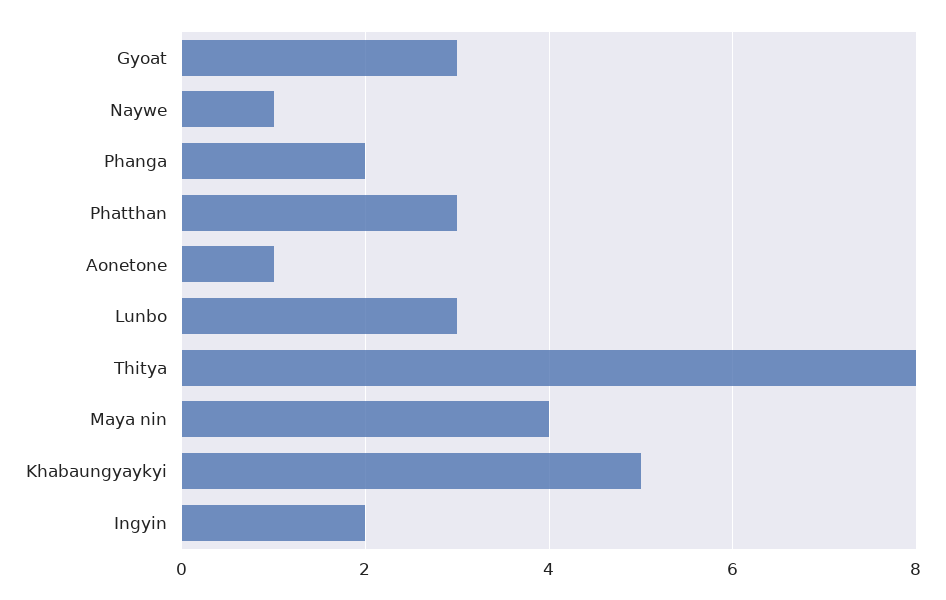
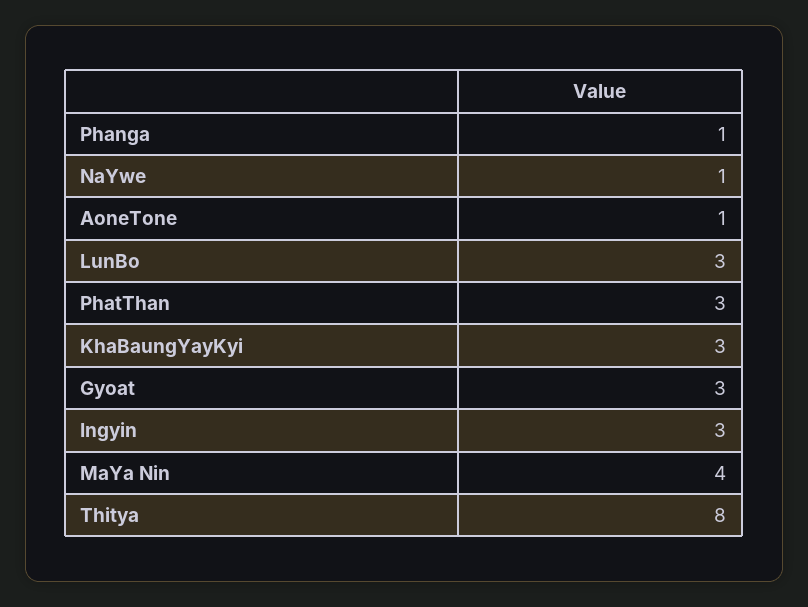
Phanga: 2 -> 1
Khabaungyaykyi: 5 -> 3
Ingyin: 2 -> 3

